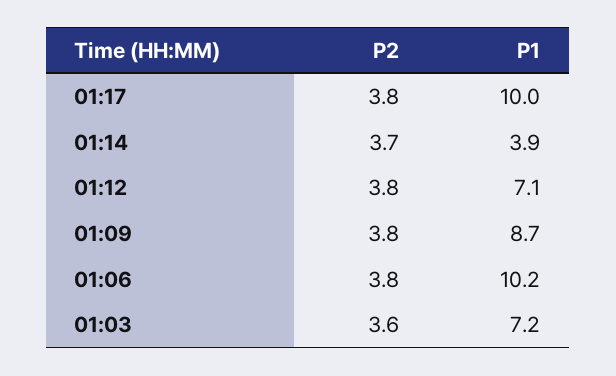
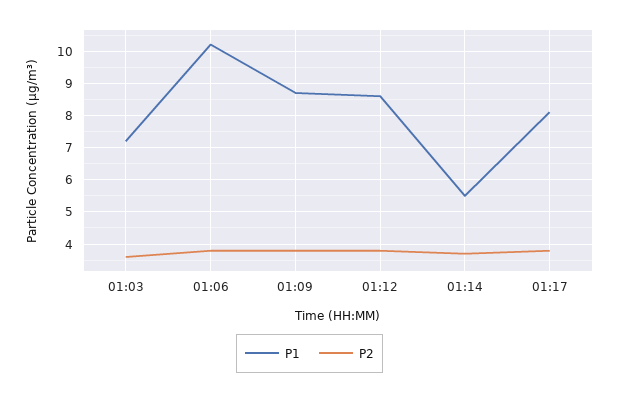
P1, 01:17: 10 -> 8
P1, 01:14: 3.9 -> 5.5
P1, 01:12: 7.1 -> 8.5

